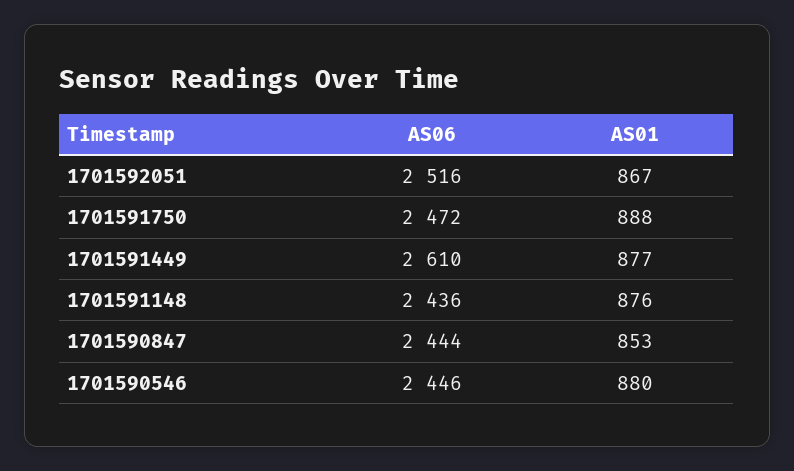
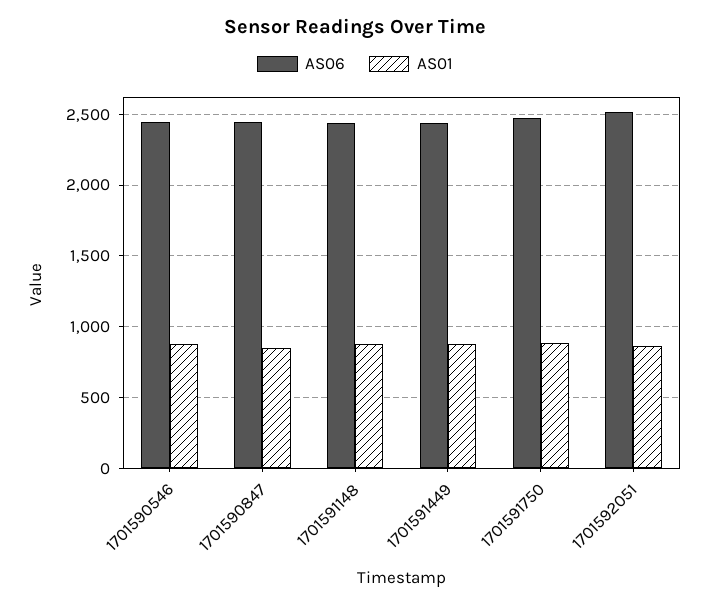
AS06, 1701591449: 2610 -> 2450

